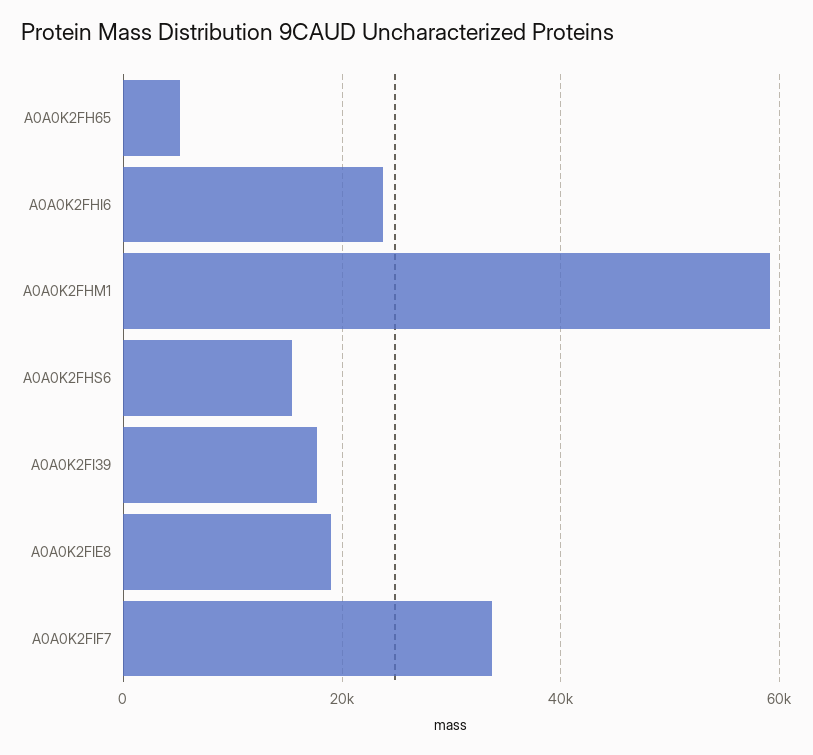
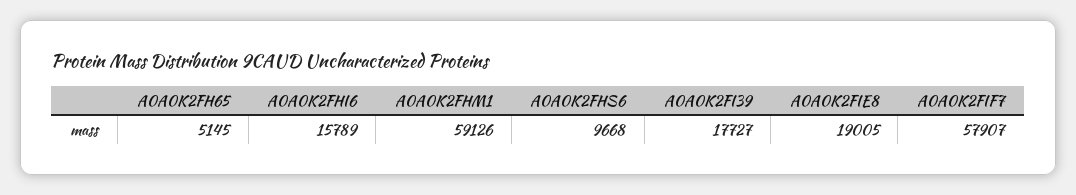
A0A0K2FHI6: 24000 -> 15789
A0A0K2FHS6: 16000 -> 9668
A0A0K2FIF7: 34000 -> 57907

